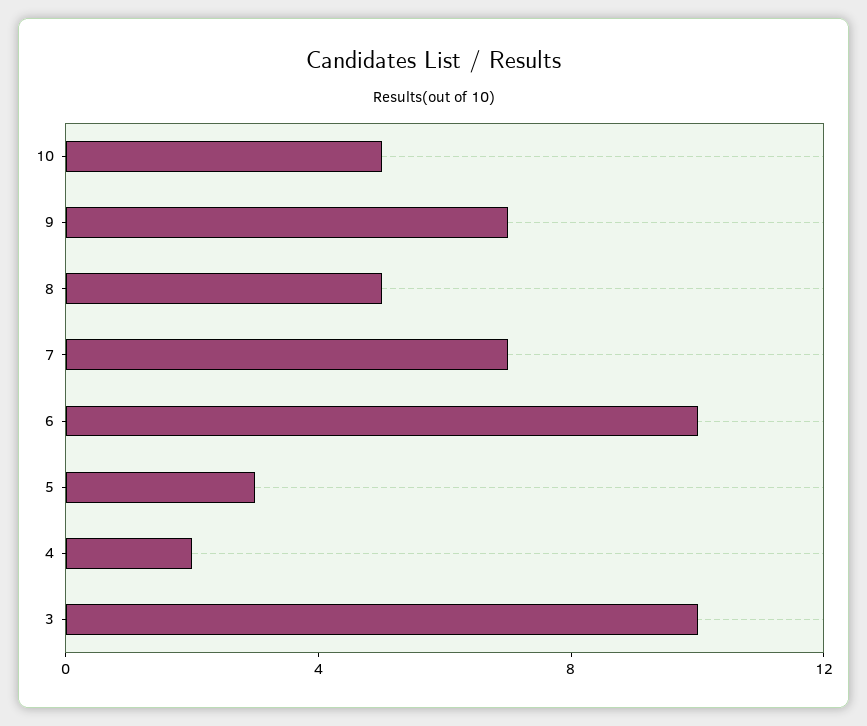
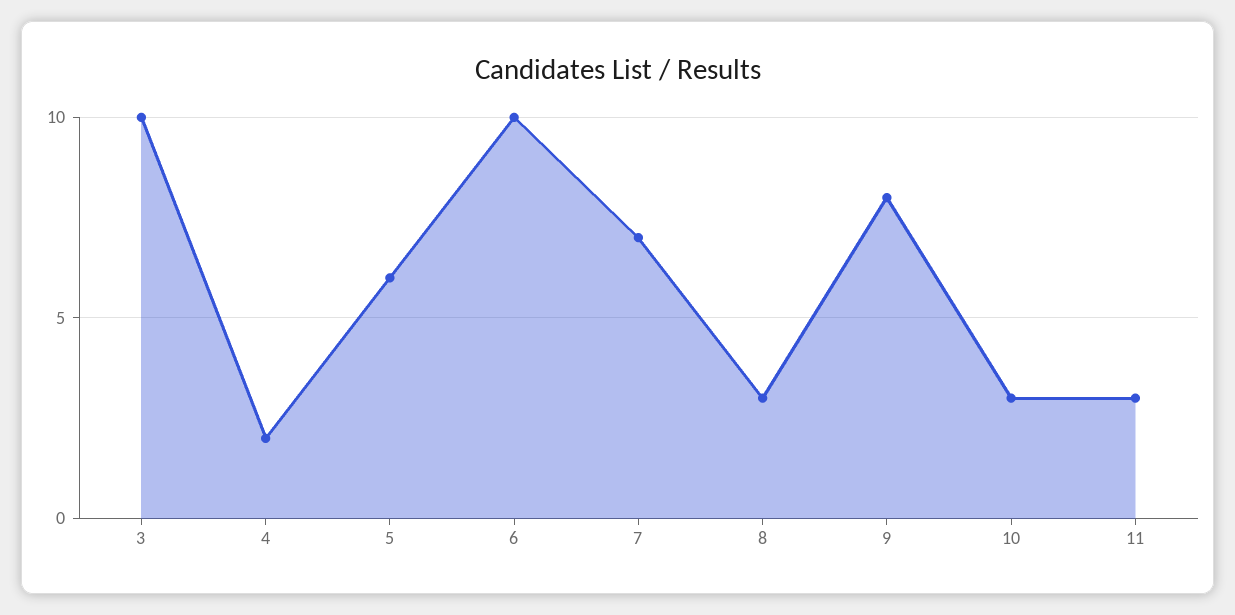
10: 5 -> 3
9: 7 -> 8
8: 5 -> 3
5: 3 -> 6
11: none -> 3

